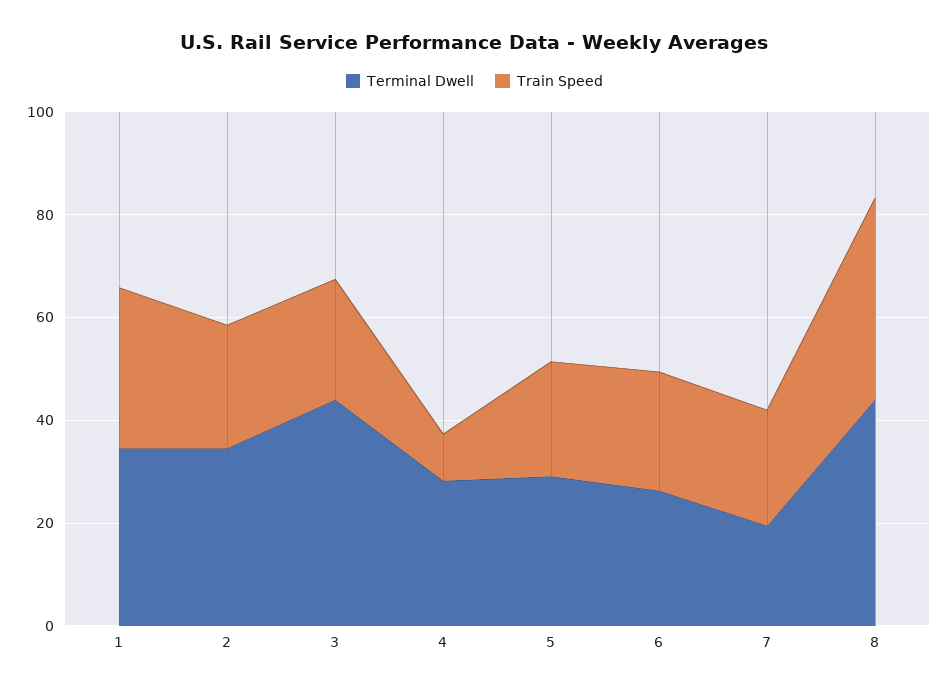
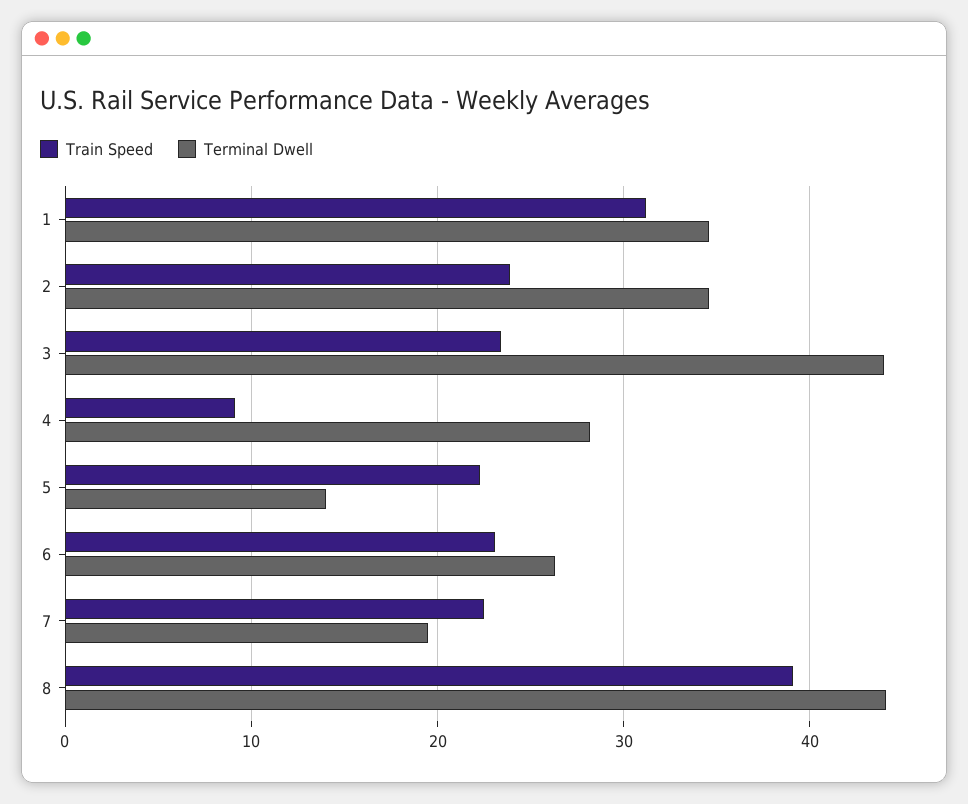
Terminal Dwell, 5: 30 -> 14

